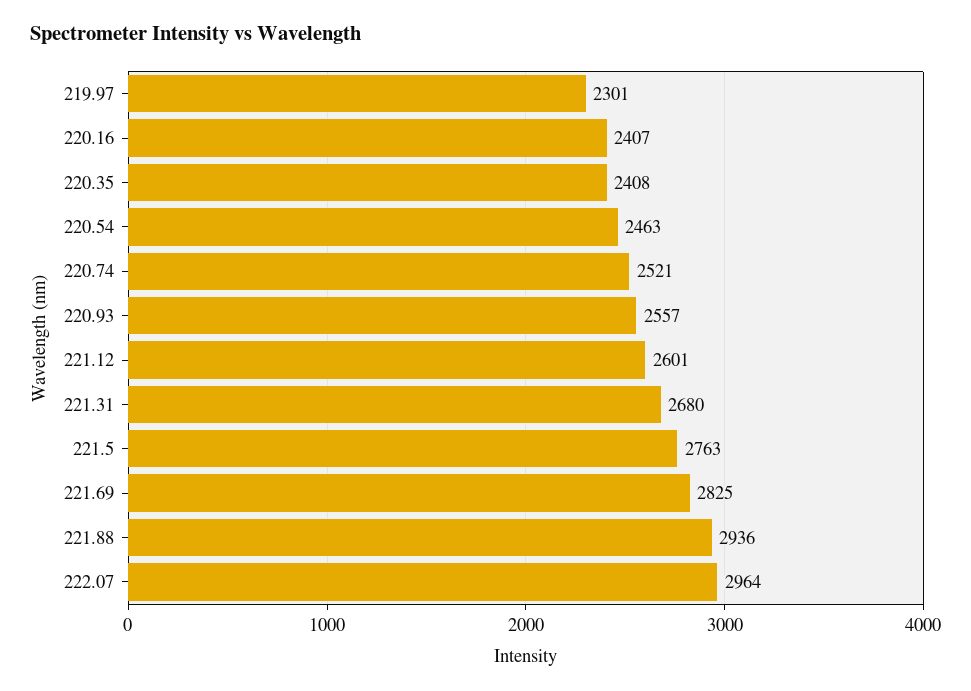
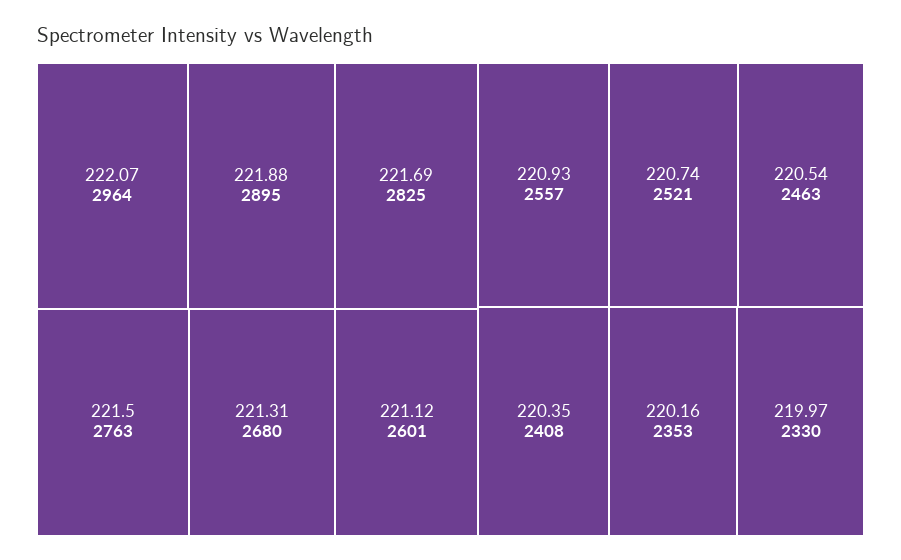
219.97: 2301 -> 2330
220.16: 2407 -> 2353
221.88: 2936 -> 2895

